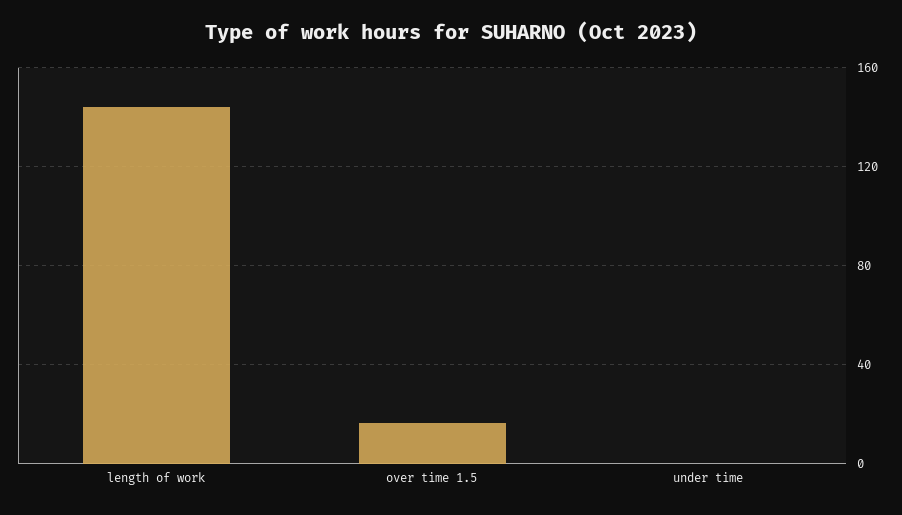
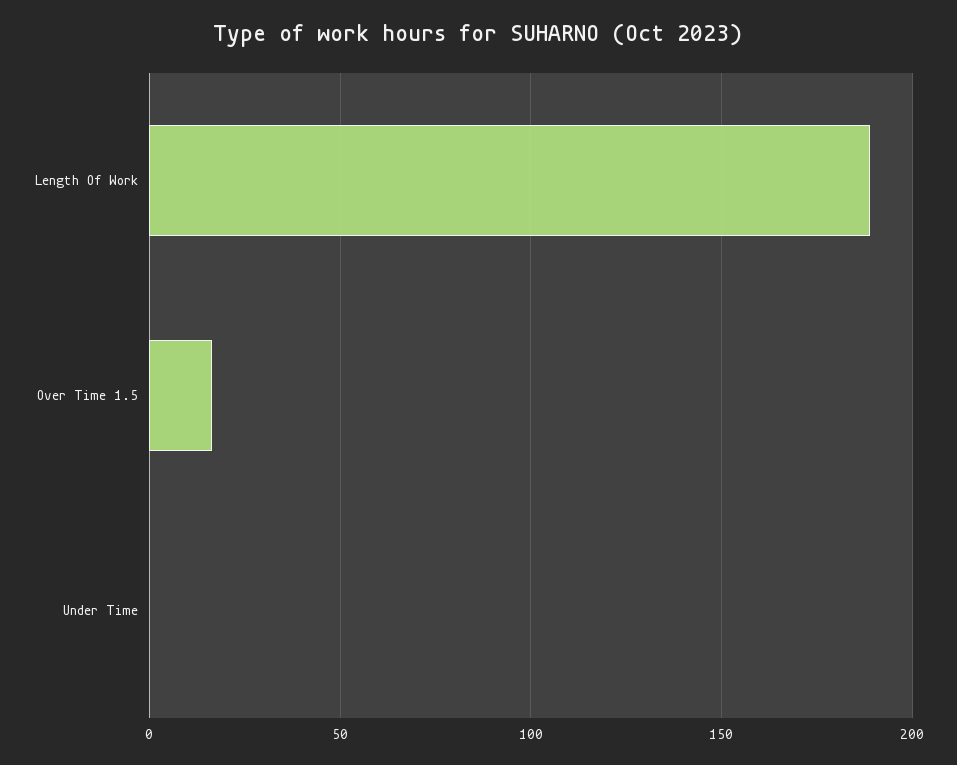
length of work: 145 -> 190

